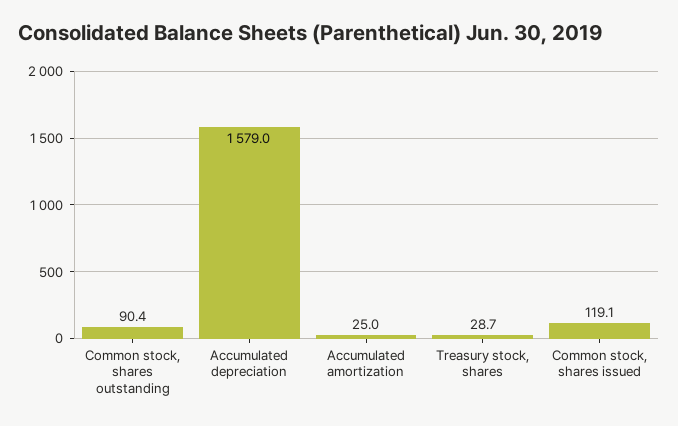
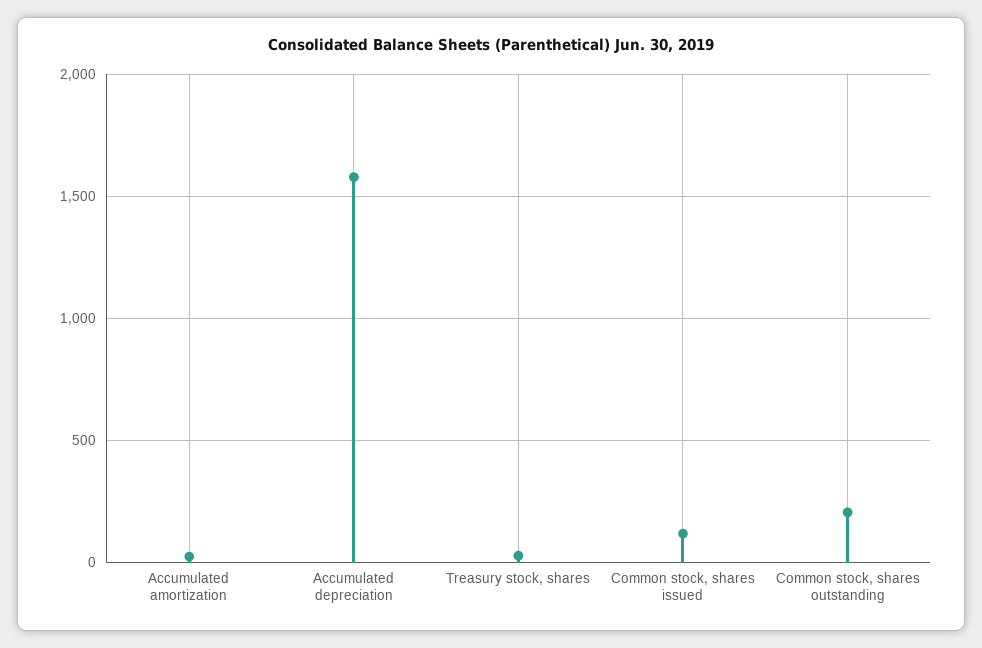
Common stock, shares outstanding: 90.4 -> 200

